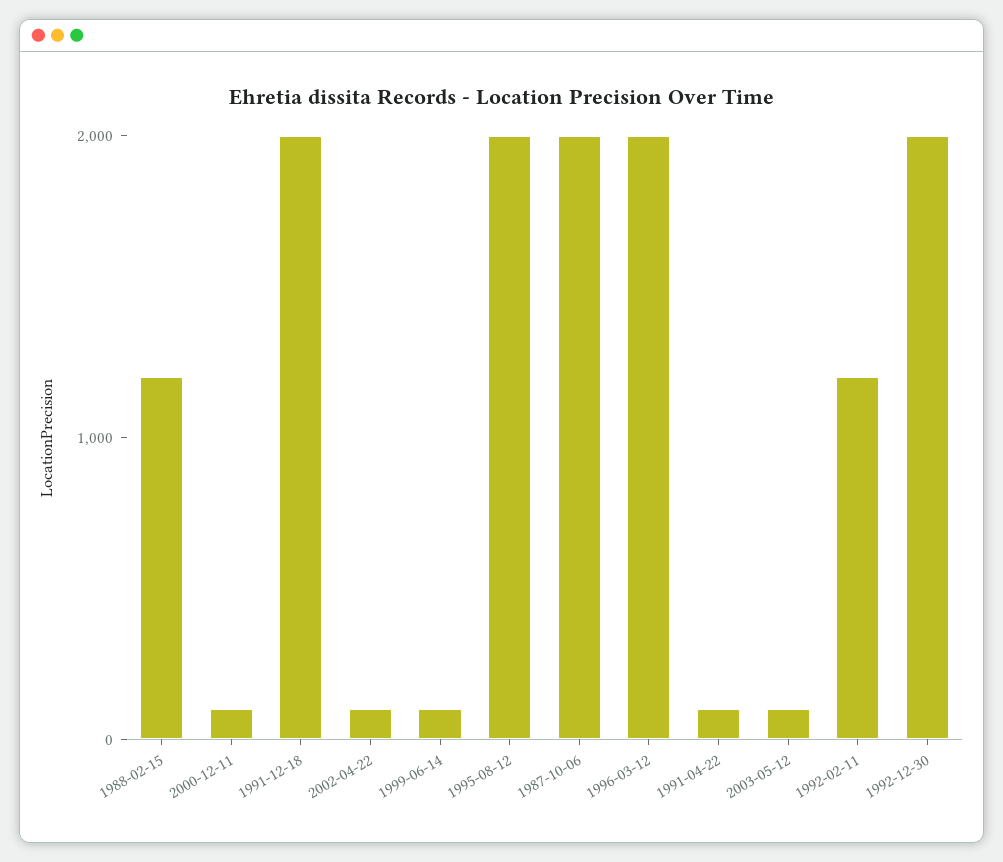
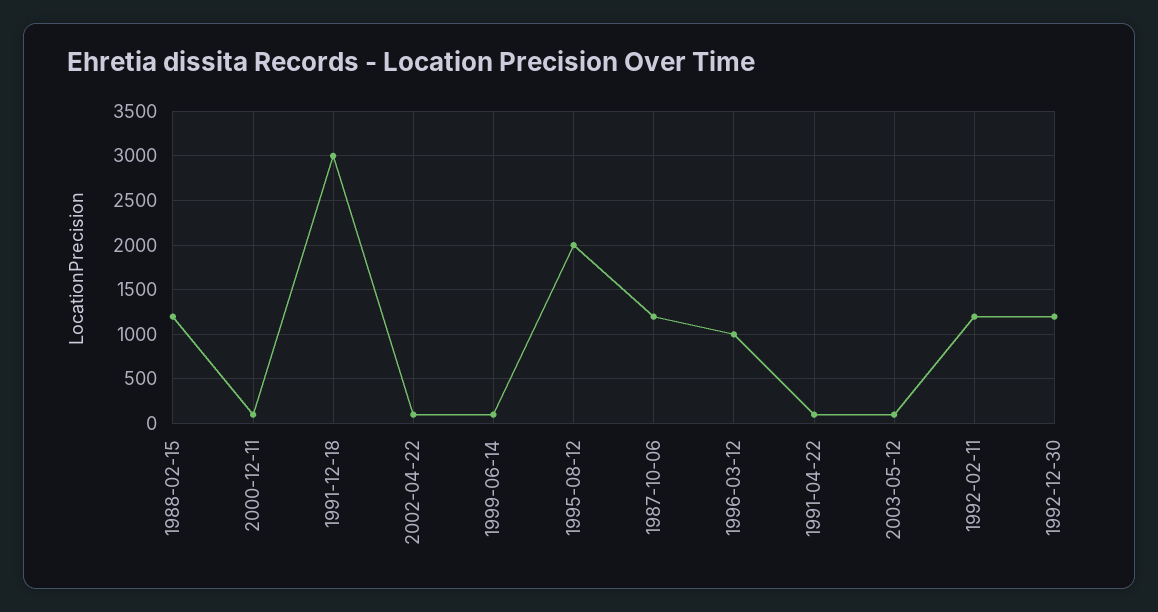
1991-12-18: 2000 -> 3000
1987-10-06: 2000 -> 1200
1996-03-12: 2000 -> 1000
1992-12-30: 2000 -> 1200

